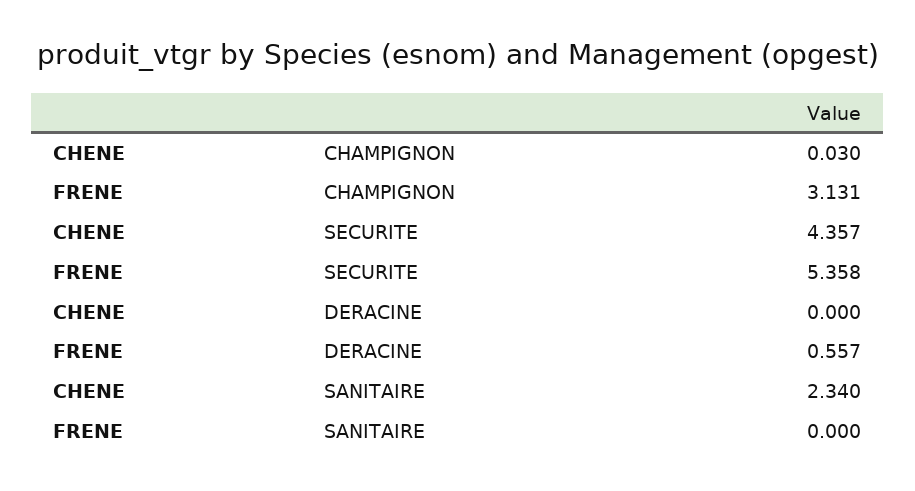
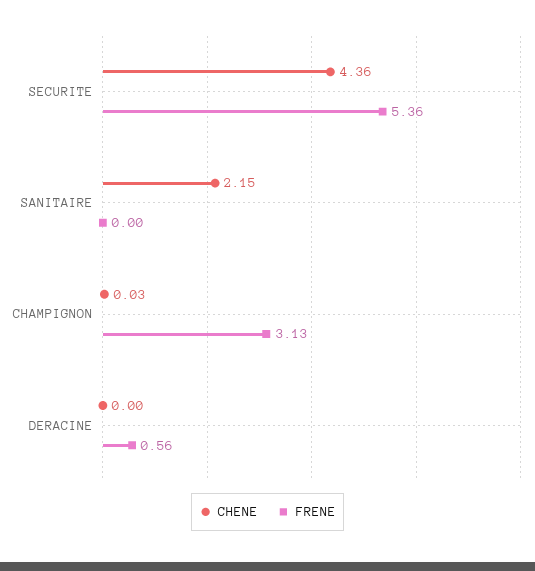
CHENE, SANITAIRE: 2.34 -> 2.15

